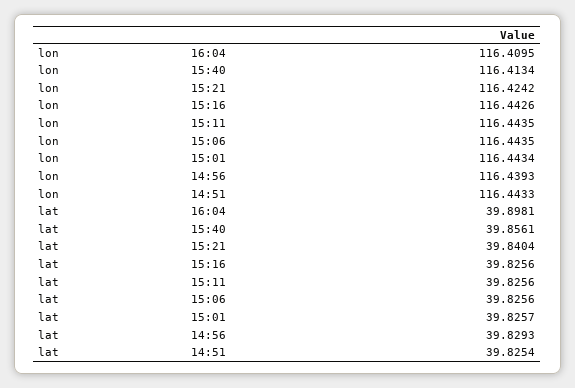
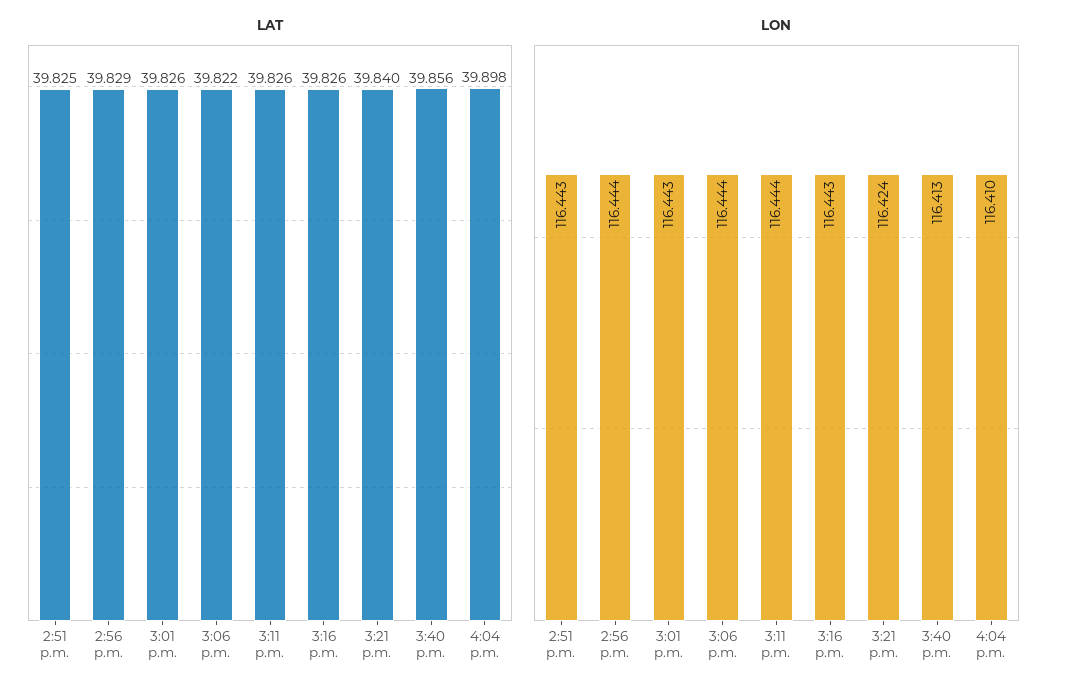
lon, 14:56: 116.4393 -> 116.444
lat, 15:06: 39.8256 -> 39.822

